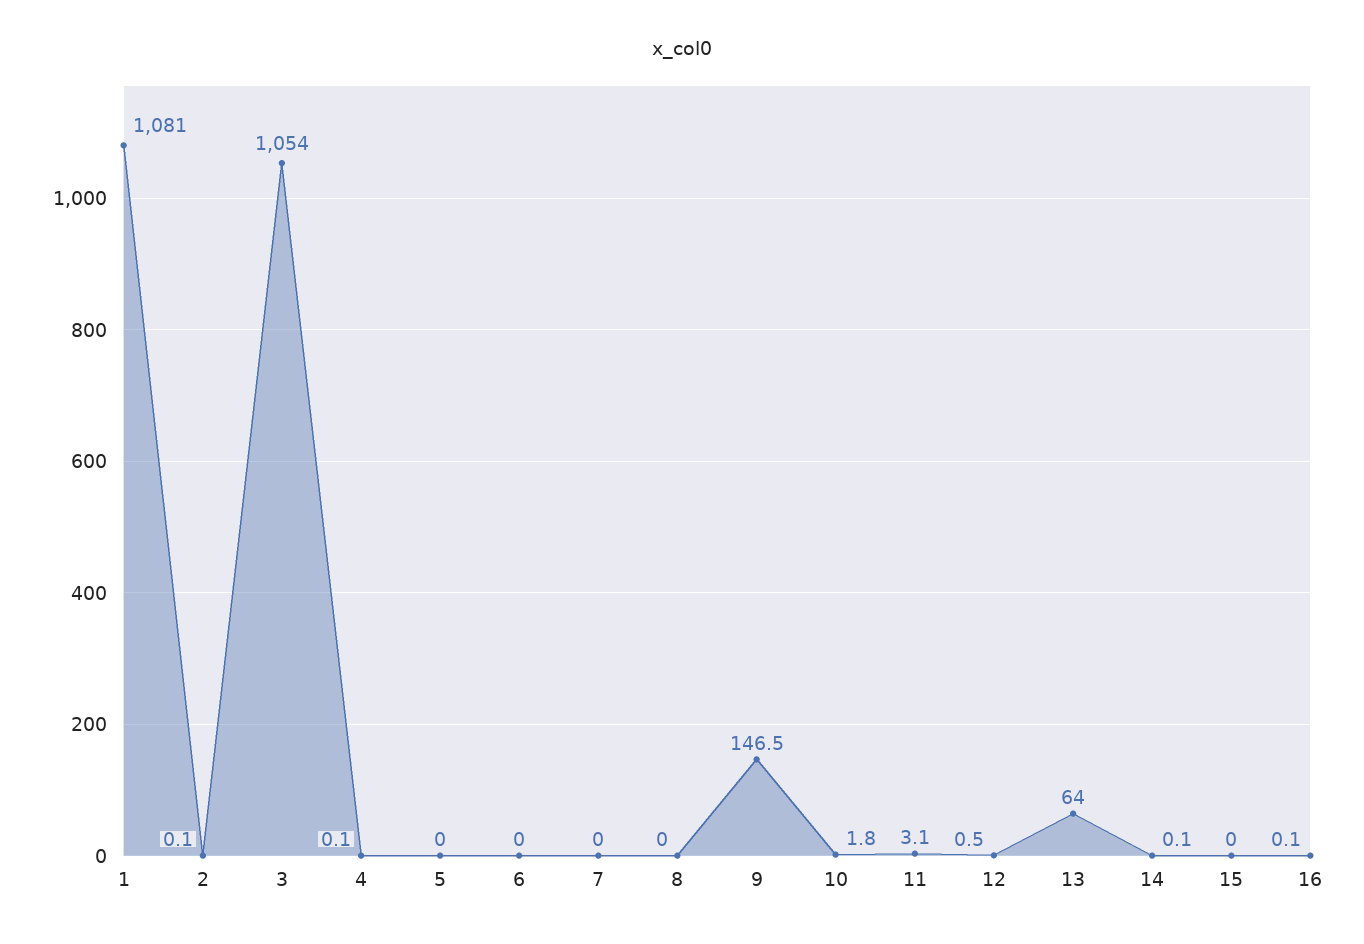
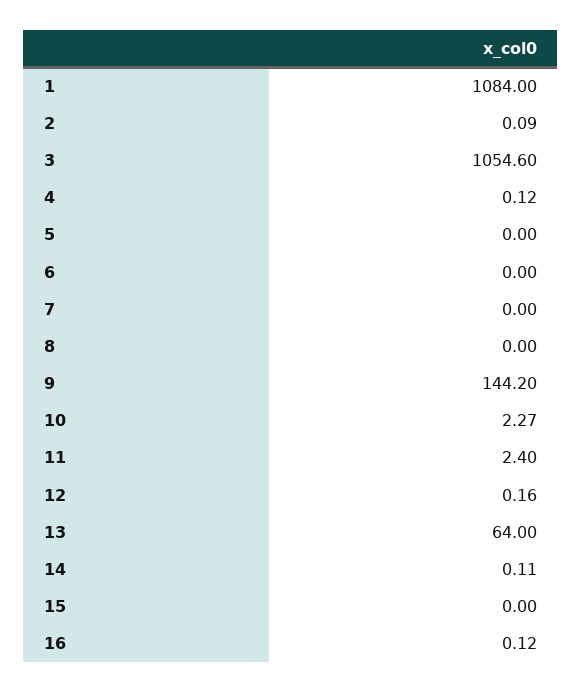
1: 1081 -> 1084
3: 1054 -> 1054.6
9: 146.5 -> 144.2
10: 1.8 -> 2.27
11: 3.1 -> 2.4
12: 0.5 -> 0.16

